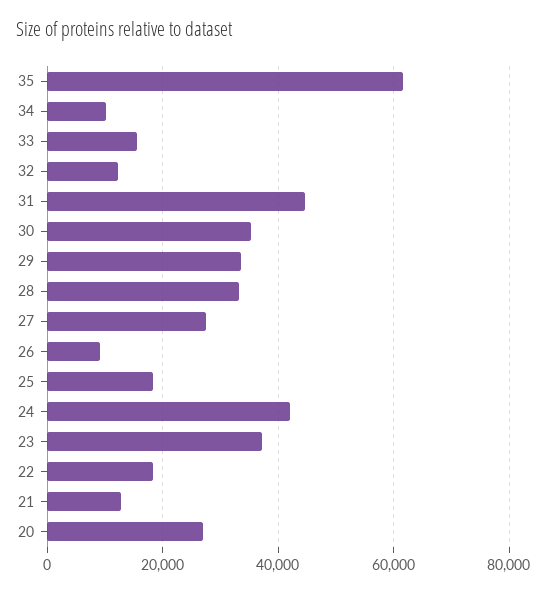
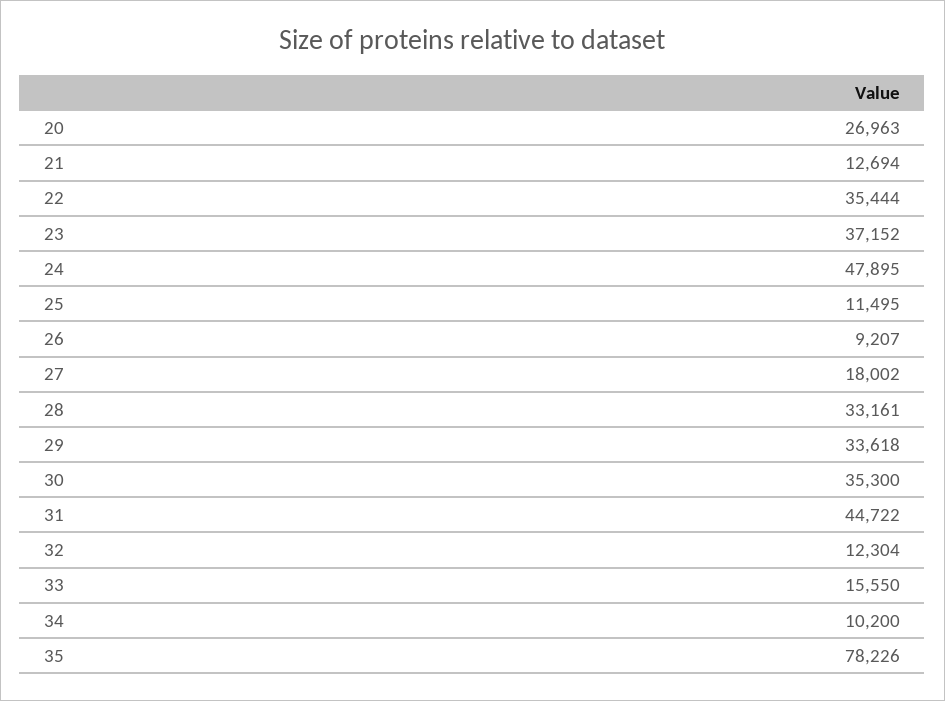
35: 62000 -> 78226
27: 28000 -> 18002
25: 18000 -> 11495
24: 42000 -> 47895
22: 18000 -> 35444

